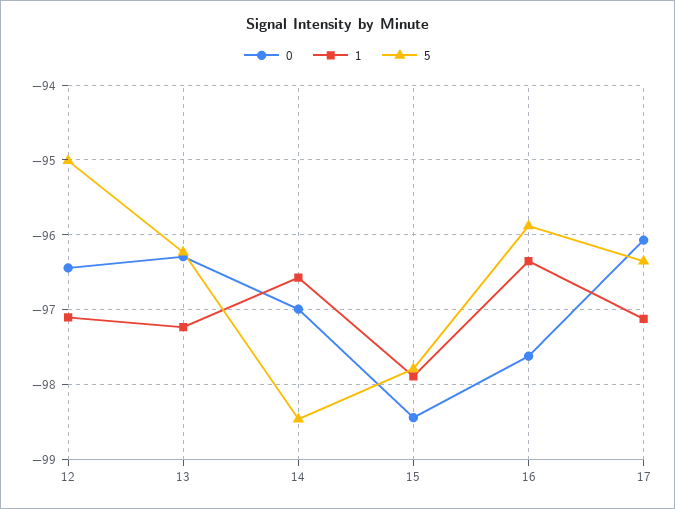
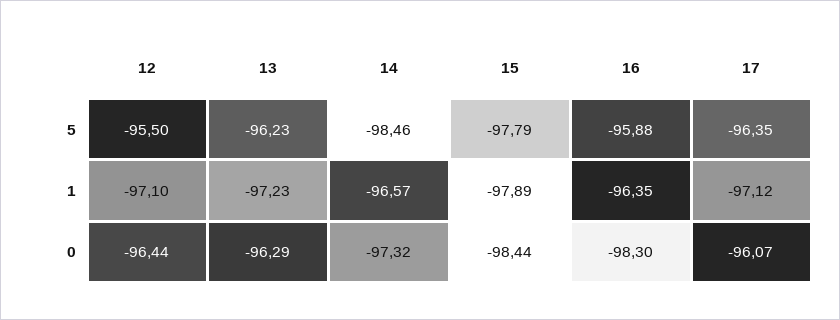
5, 12: -95 -> -95.5
0, 14: -97 -> -97.32
0, 16: -97.6 -> -98.3

